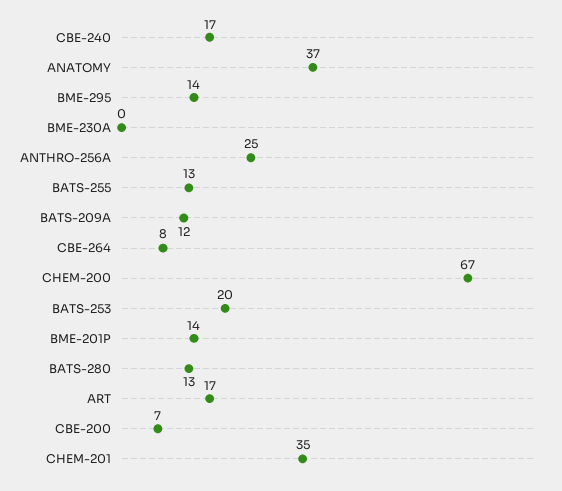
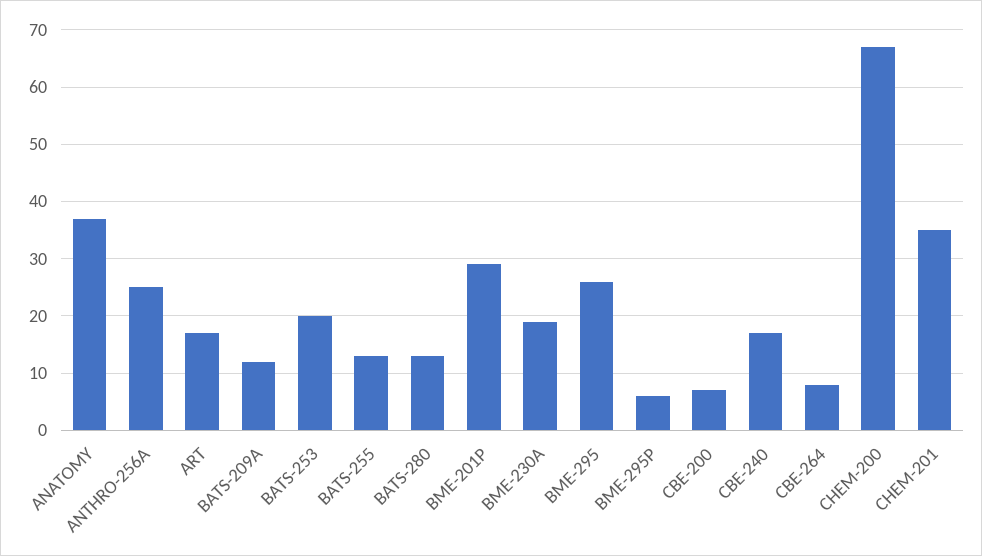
BME-295: 14 -> 25
BME-230A: 0 -> 20
BME-201P: 14 -> 30
BME-295P: none -> 5

